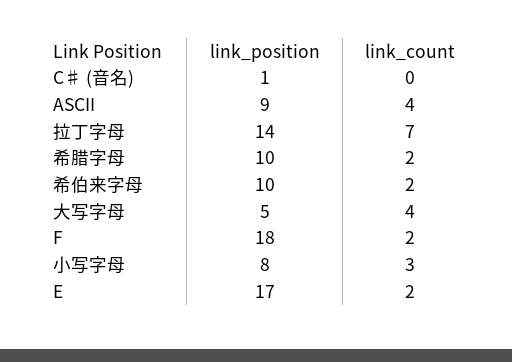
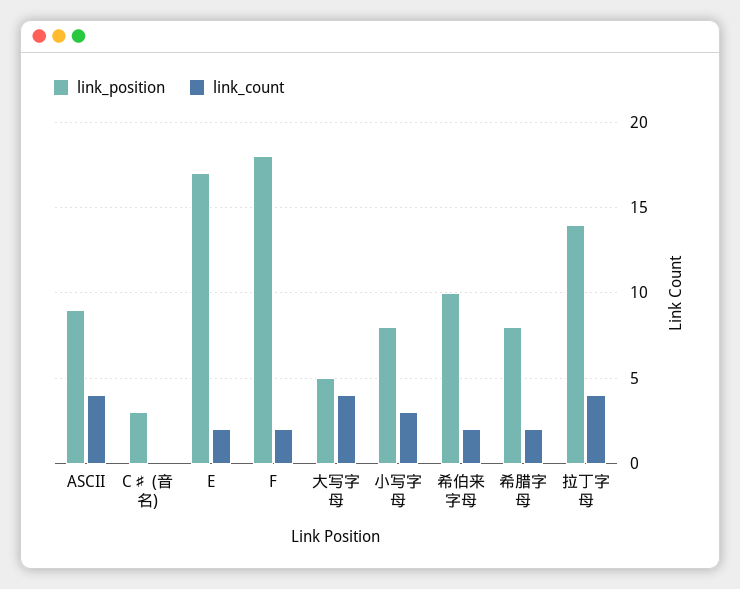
link_position, C♯ (音名): 1 -> 3
link_count, 拉丁字母: 7 -> 4
link_position, 希腊字母: 10 -> 8

